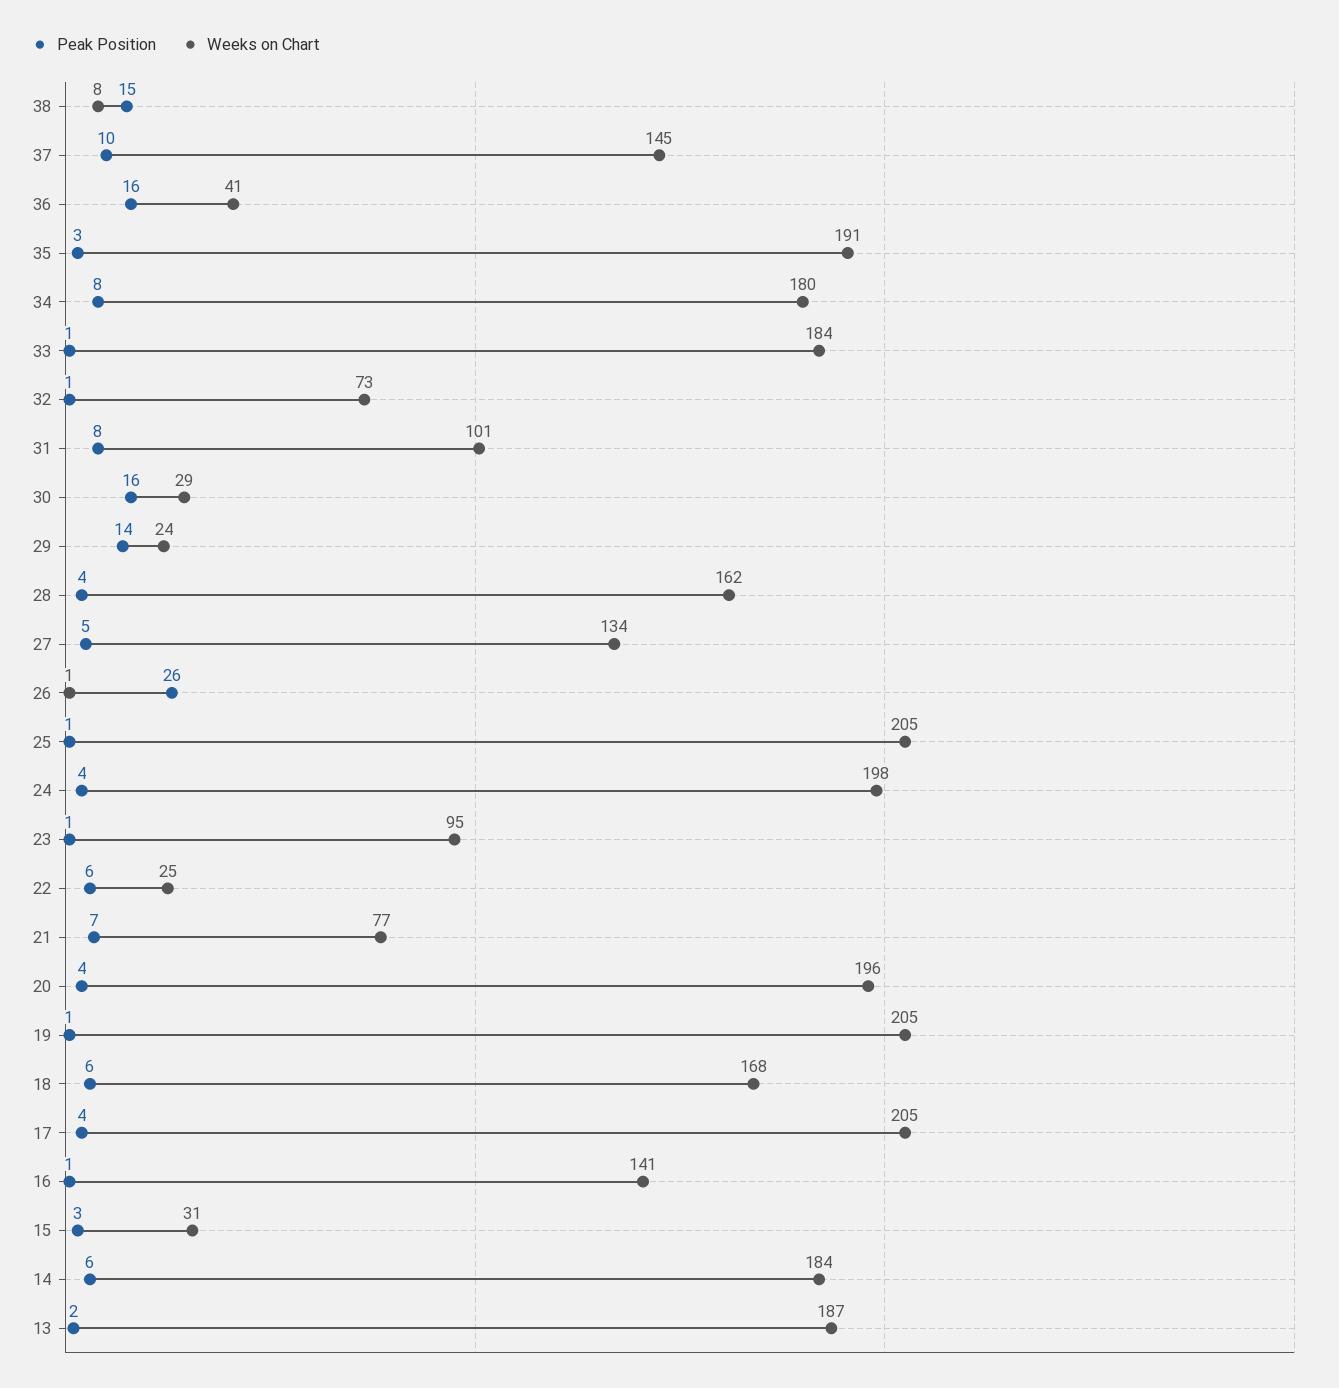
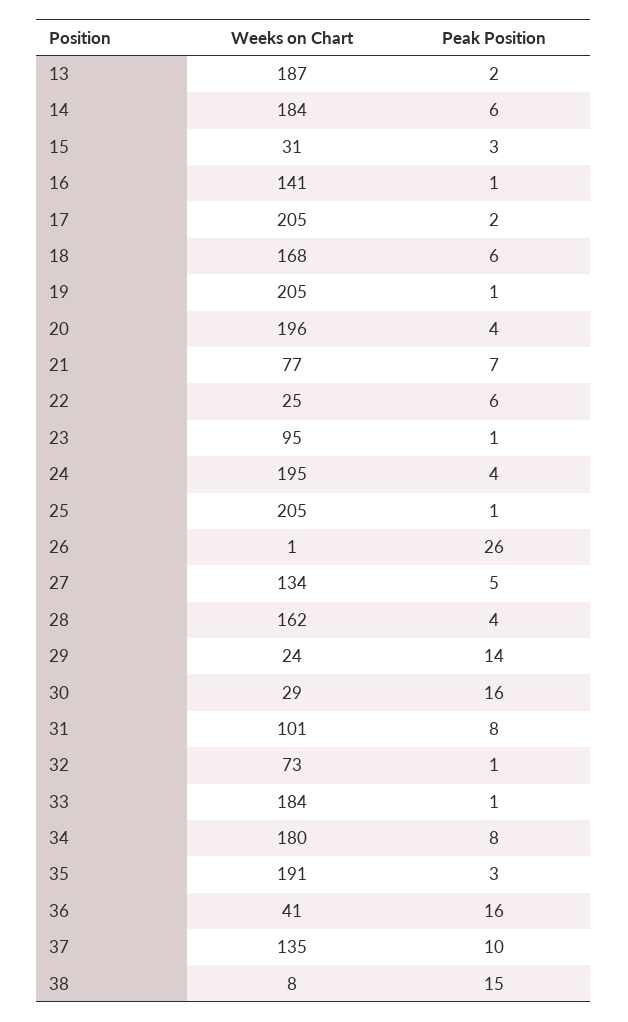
Weeks on Chart, 37: 145 -> 135
Weeks on Chart, 24: 198 -> 195
Peak Position, 17: 4 -> 2

